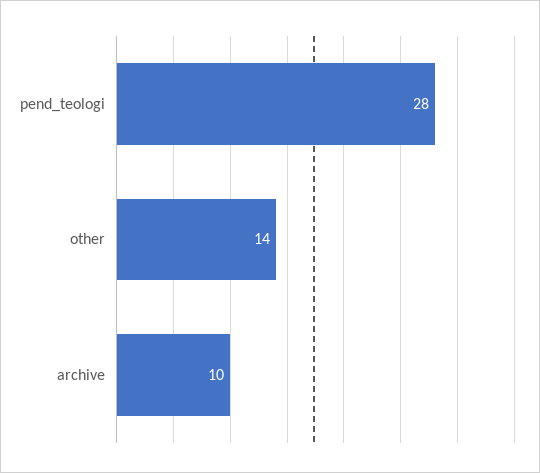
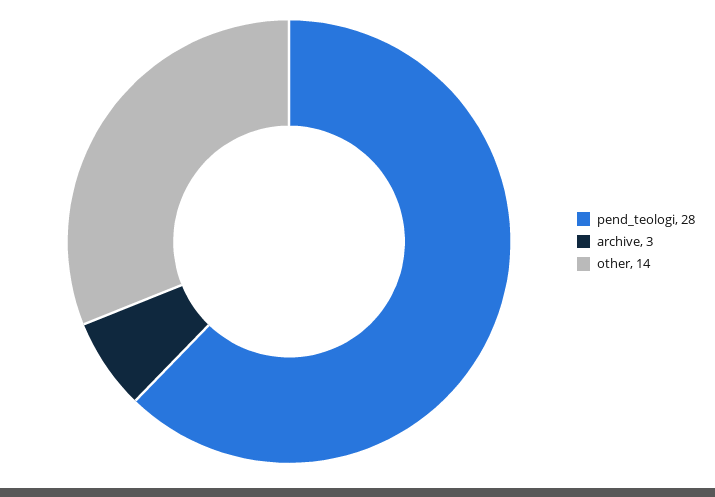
archive: 10 -> 3

